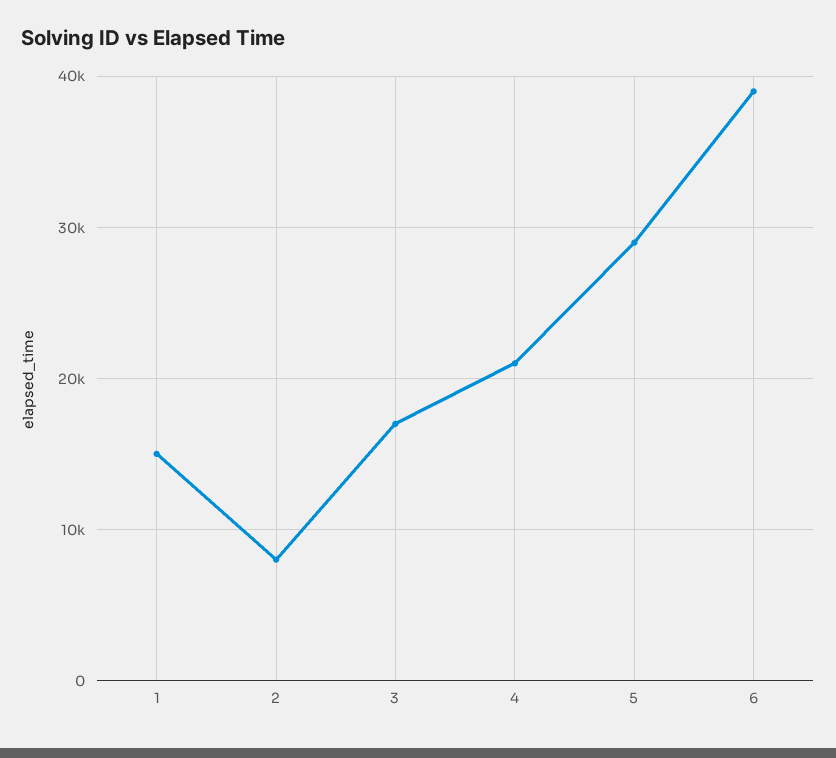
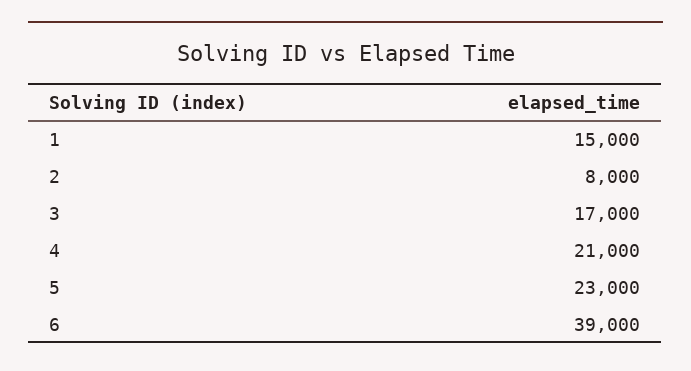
5: 29000 -> 23000

